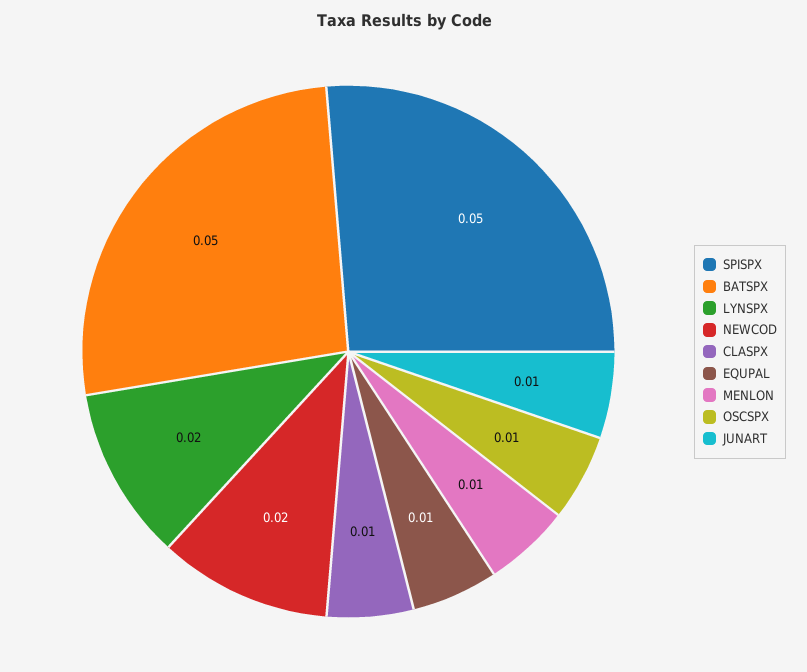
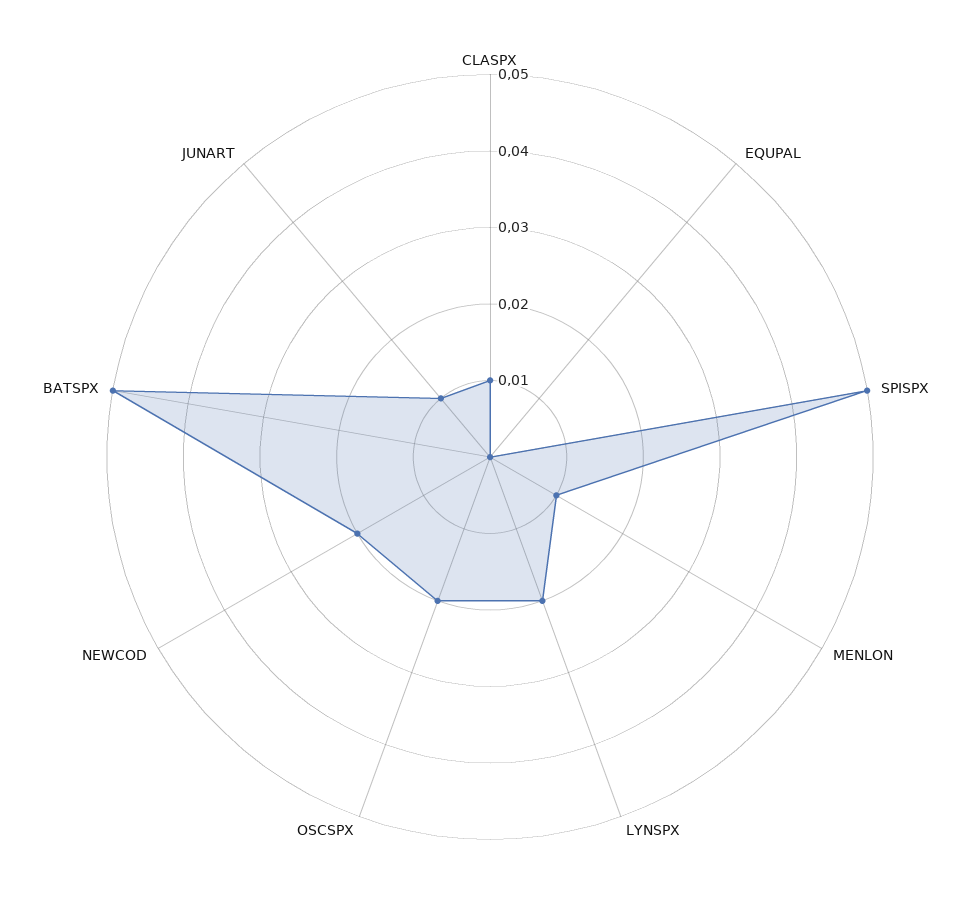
EQUPAL: 0.01 -> 0
OSCSPX: 0.01 -> 0.02

